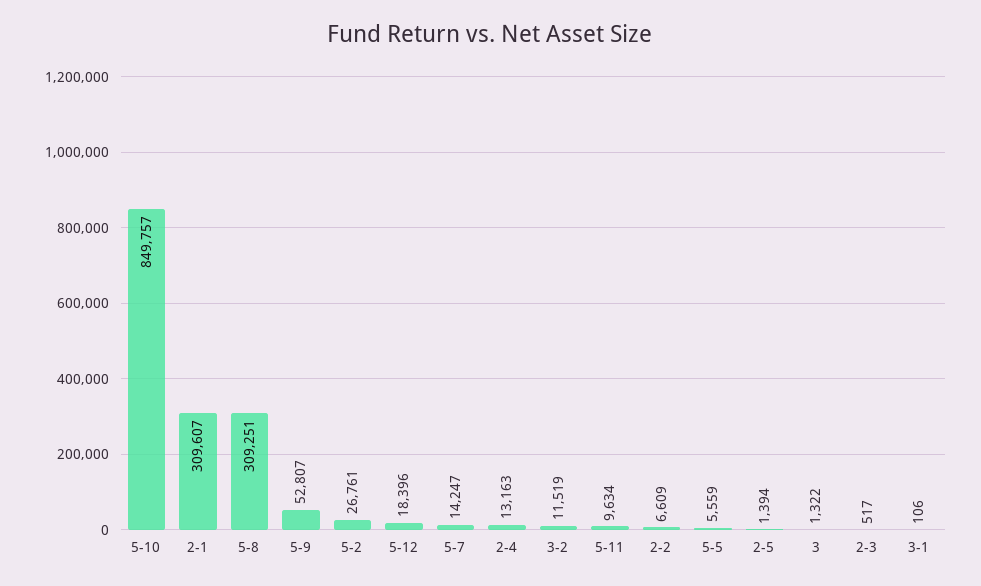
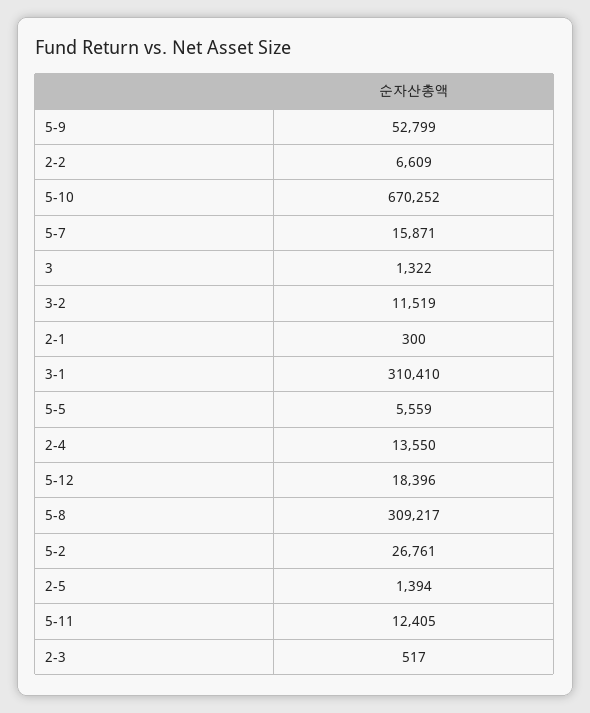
5-10: 849757 -> 670252
2-1: 309607 -> 300
5-8: 309251 -> 309217
5-9: 52807 -> 52799
5-7: 14247 -> 15871
2-4: 13163 -> 13550
5-11: 9634 -> 12405
3-1: 106 -> 310410

